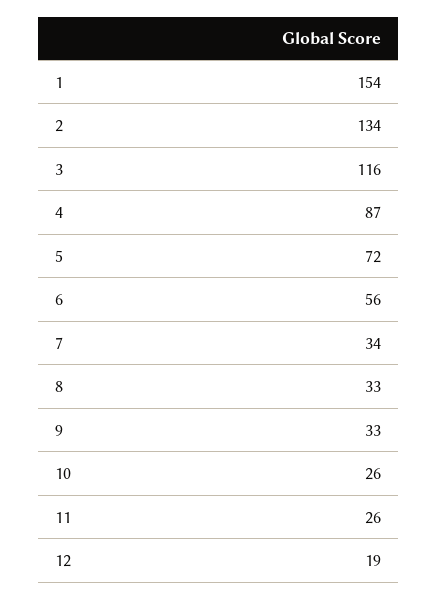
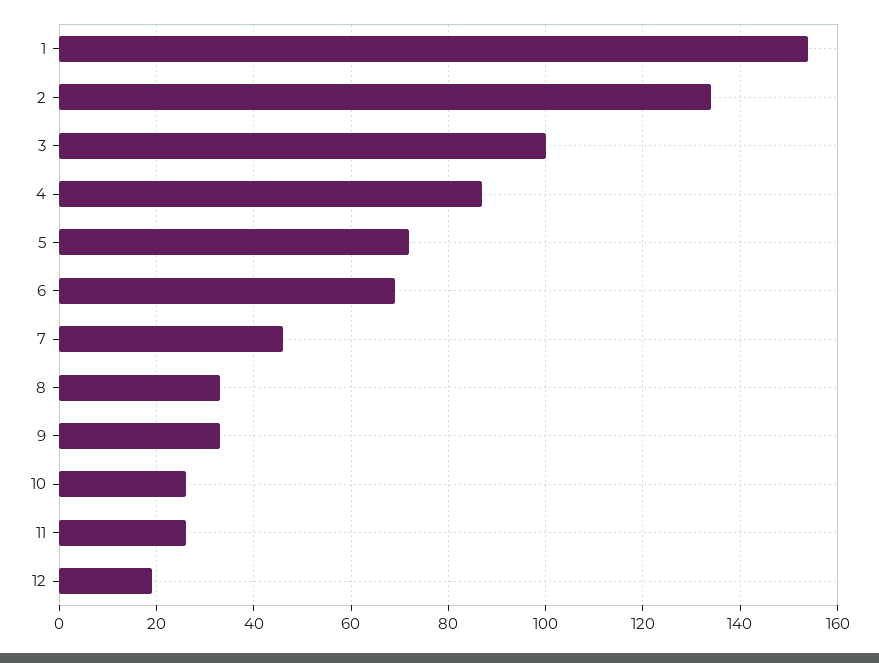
3: 116 -> 100
6: 56 -> 70
7: 34 -> 45

